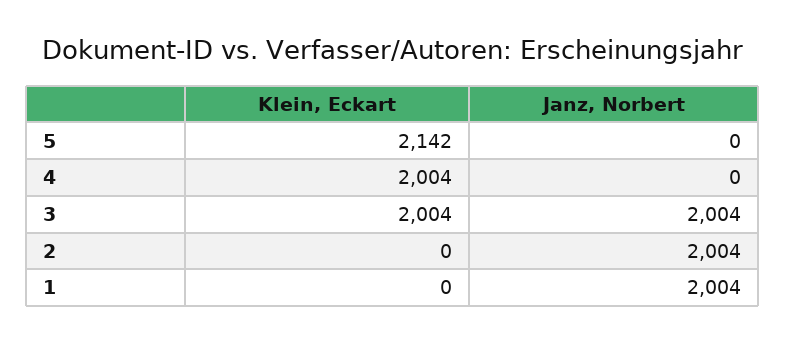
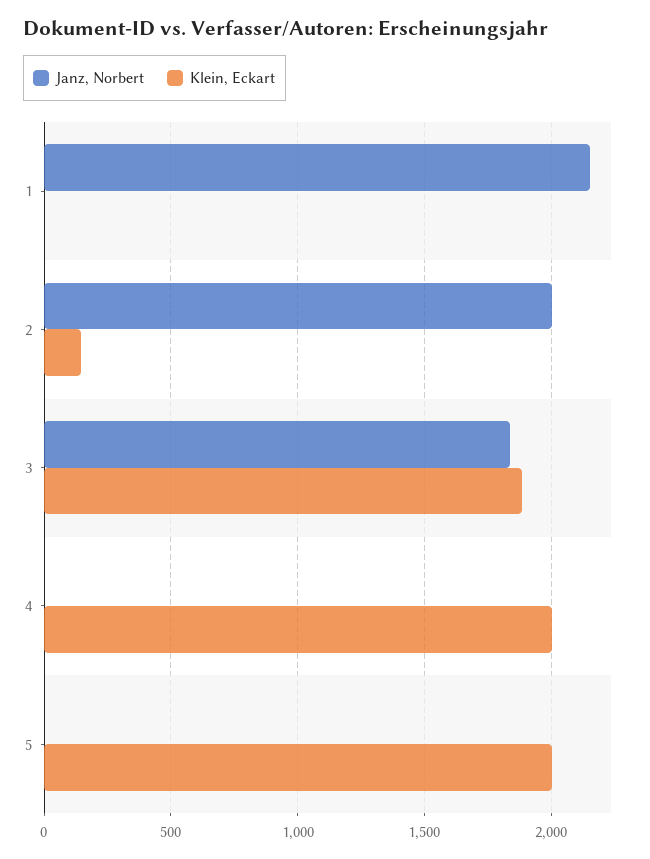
Klein, Eckart, 5: 2142 -> 2000
Klein, Eckart, 3: 2004 -> 1900
Janz, Norbert, 3: 2004 -> 1850
Klein, Eckart, 2: 0 -> 150
Janz, Norbert, 1: 2004 -> 2150

